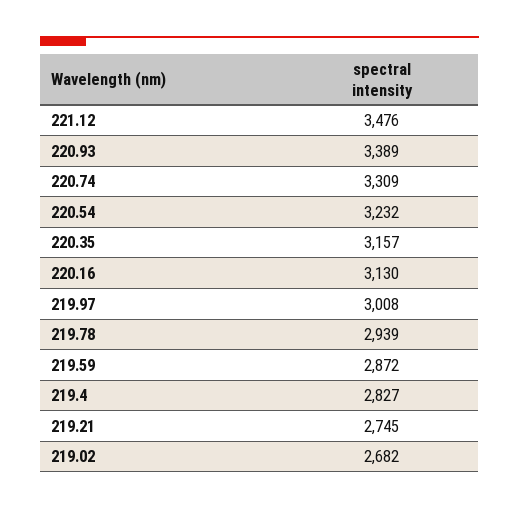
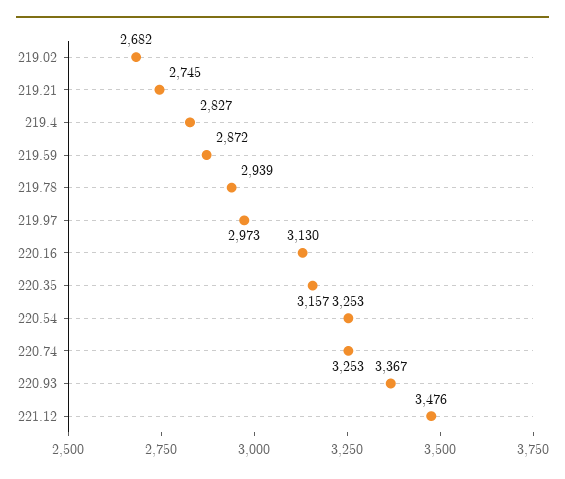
220.93: 3389 -> 3367
220.74: 3309 -> 3253
220.54: 3232 -> 3253
219.97: 3008 -> 2973

